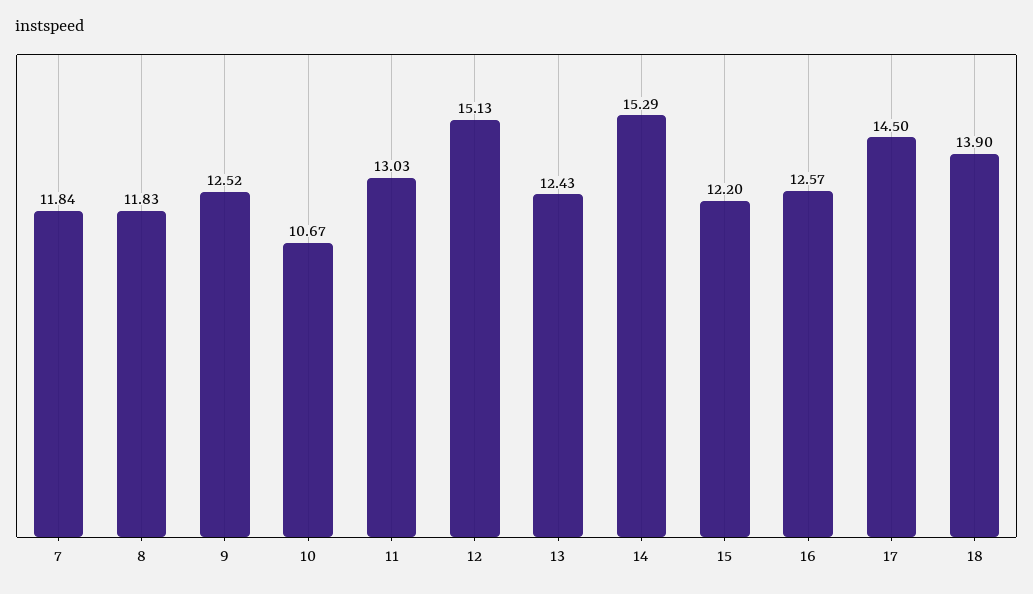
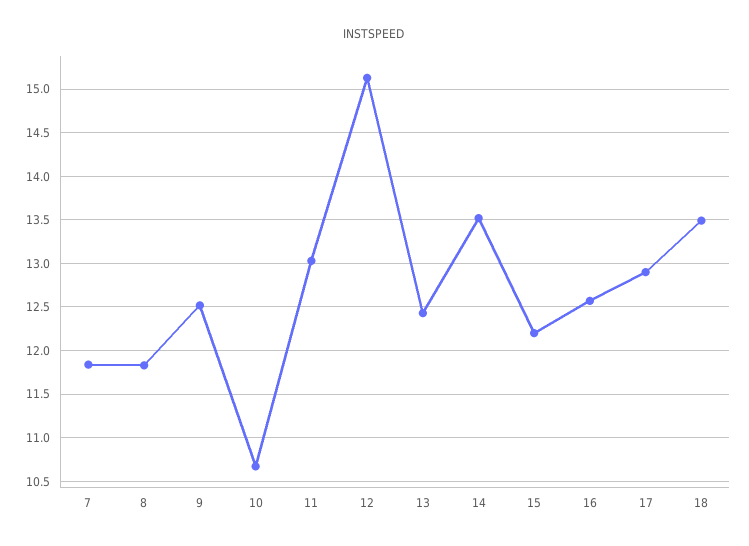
14: 15.29 -> 13.5
17: 14.5 -> 12.9
18: 13.9 -> 13.5

